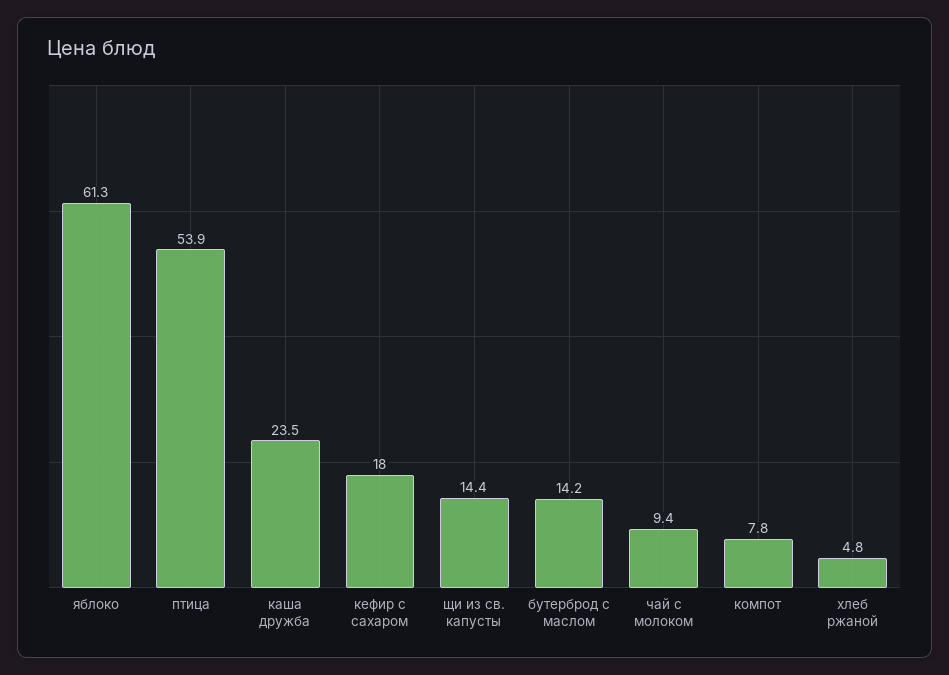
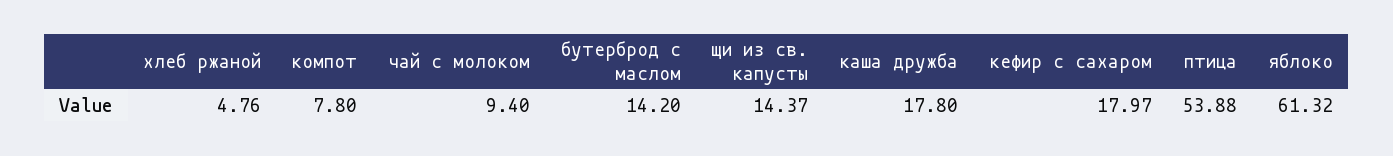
каша дружба: 23.5 -> 17.8

